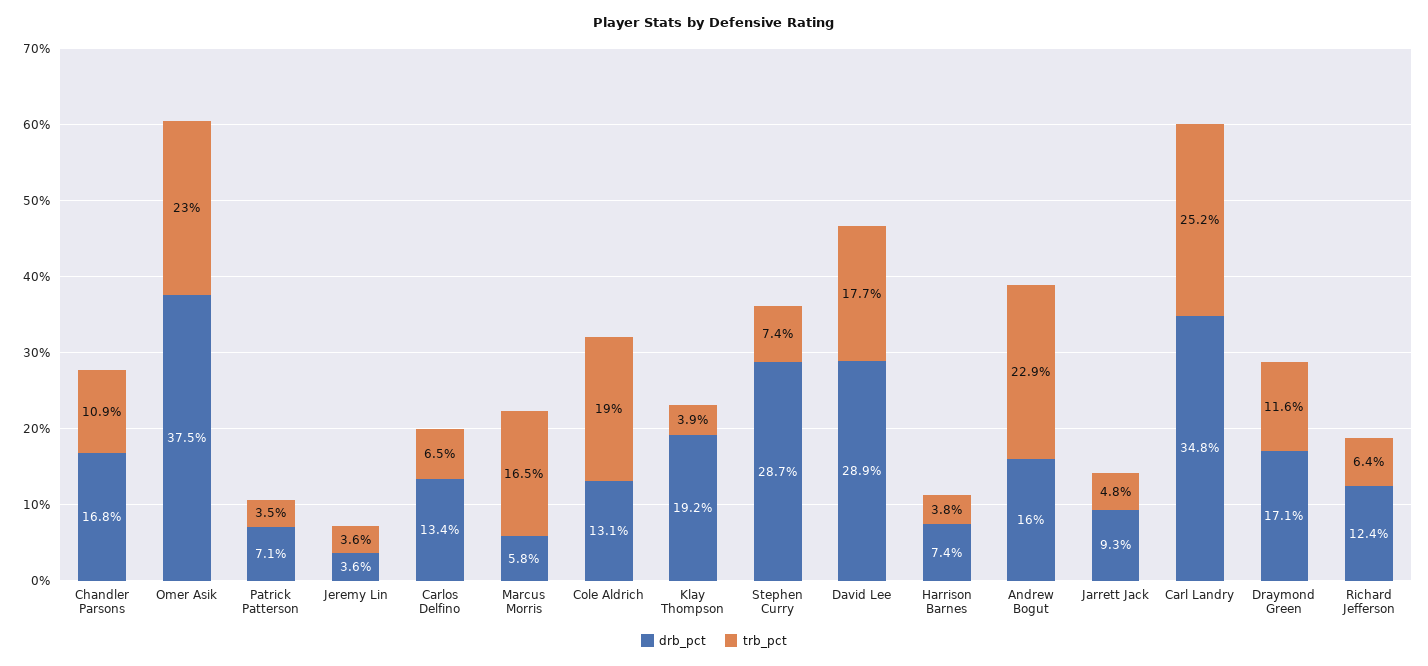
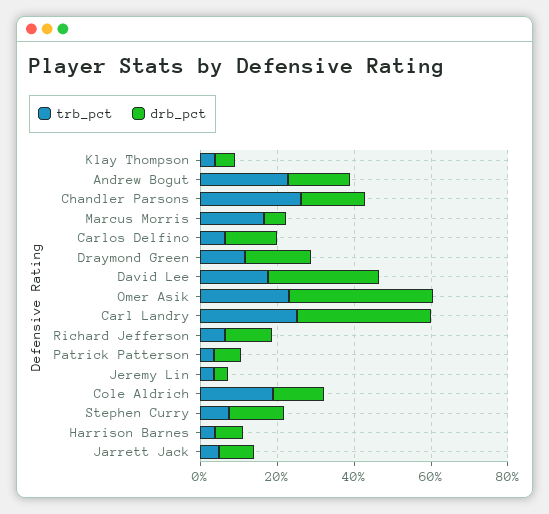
trb_pct, Chandler Parsons: 10.9 -> 25
drb_pct, Klay Thompson: 19.2 -> 5
drb_pct, Stephen Curry: 28.7 -> 15

